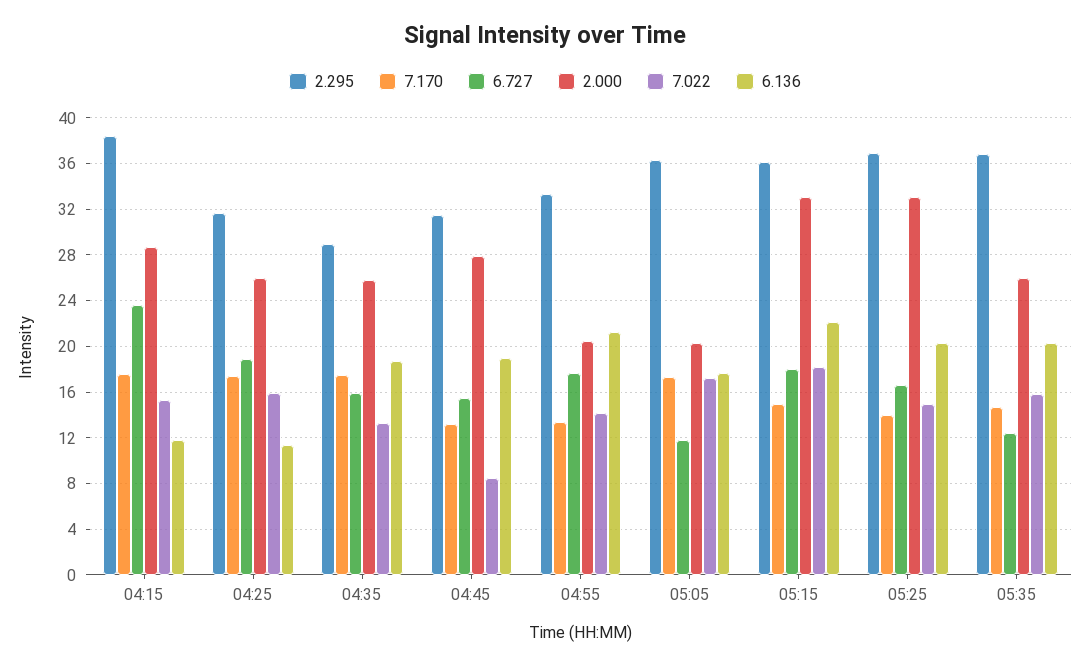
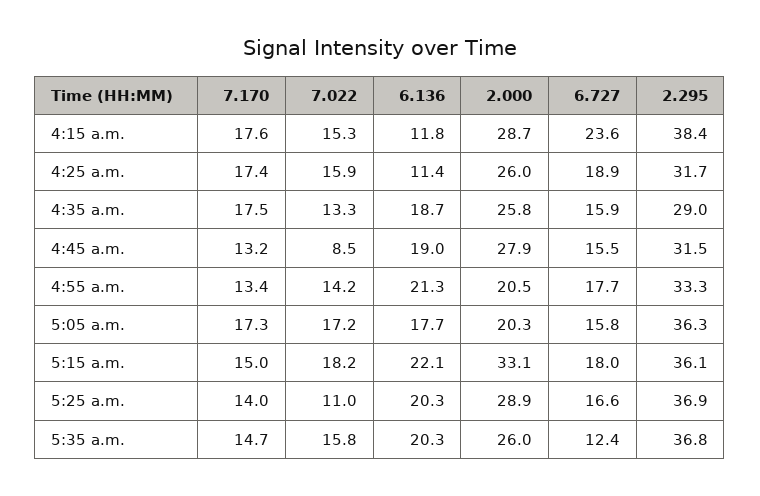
6.727, 05:05: 12 -> 15.8
2.000, 05:25: 33 -> 28.9
7.022, 05:25: 15 -> 11

